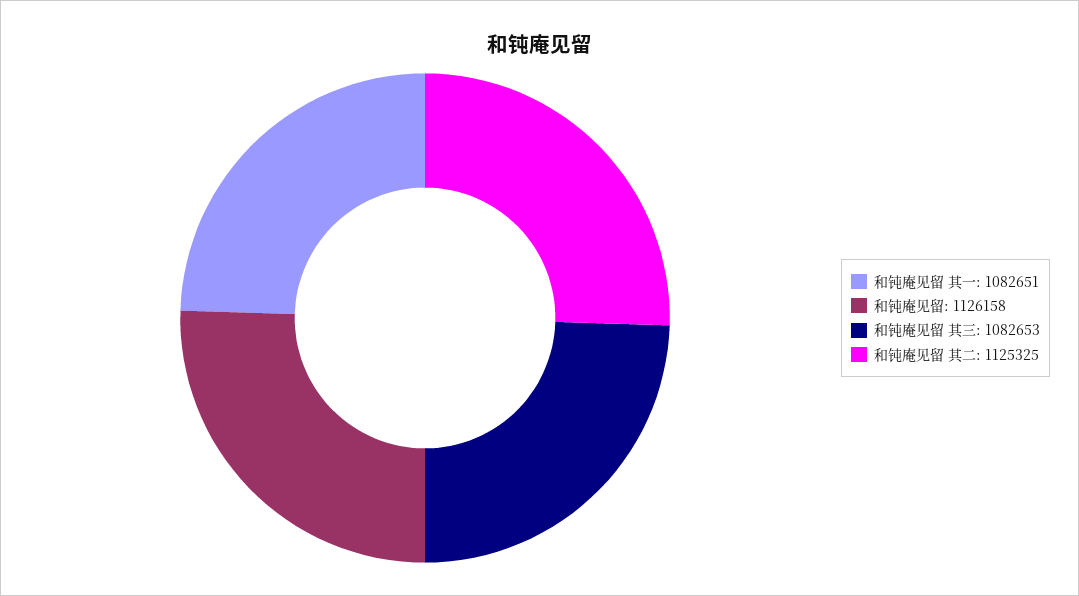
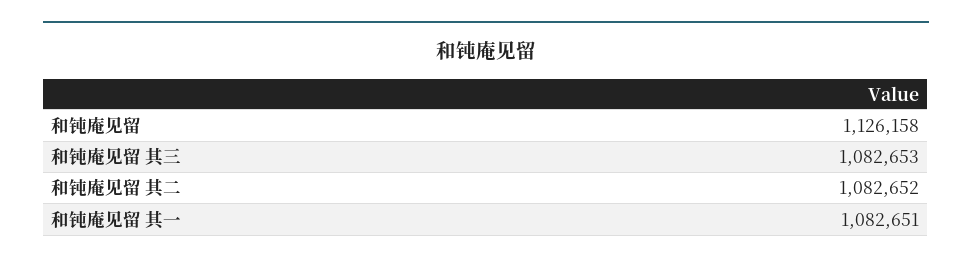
和钝庵见留 其二: 1125325 -> 1082652

